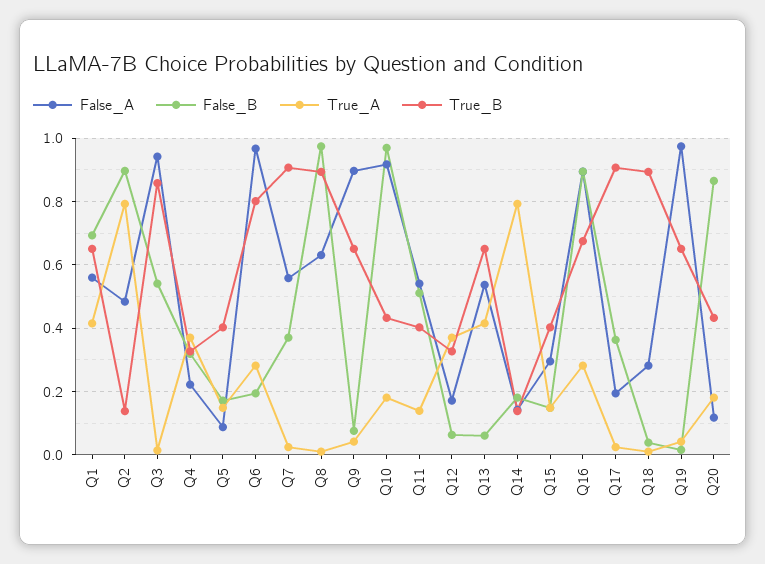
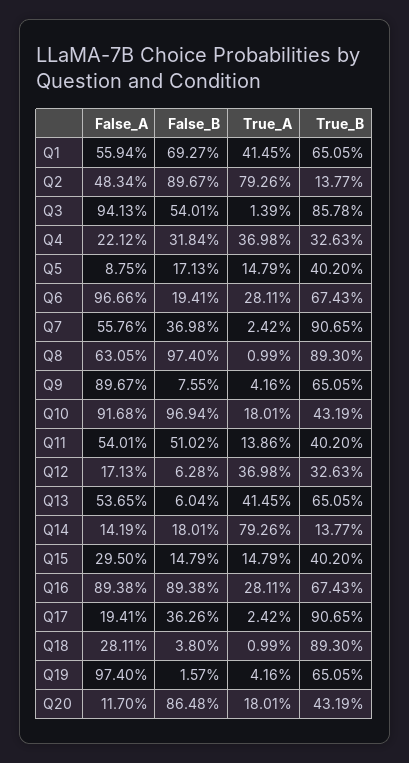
True_B, Q6: 0.8 -> 0.6743

